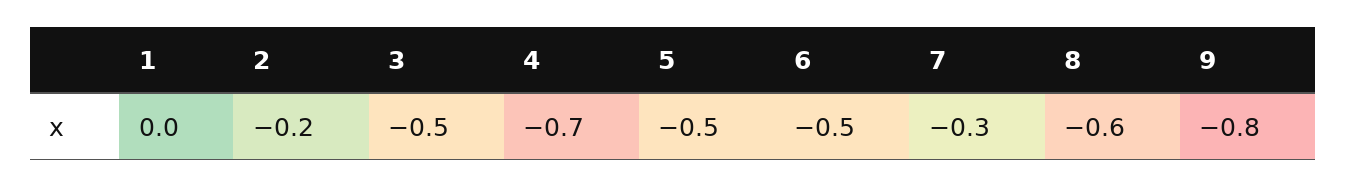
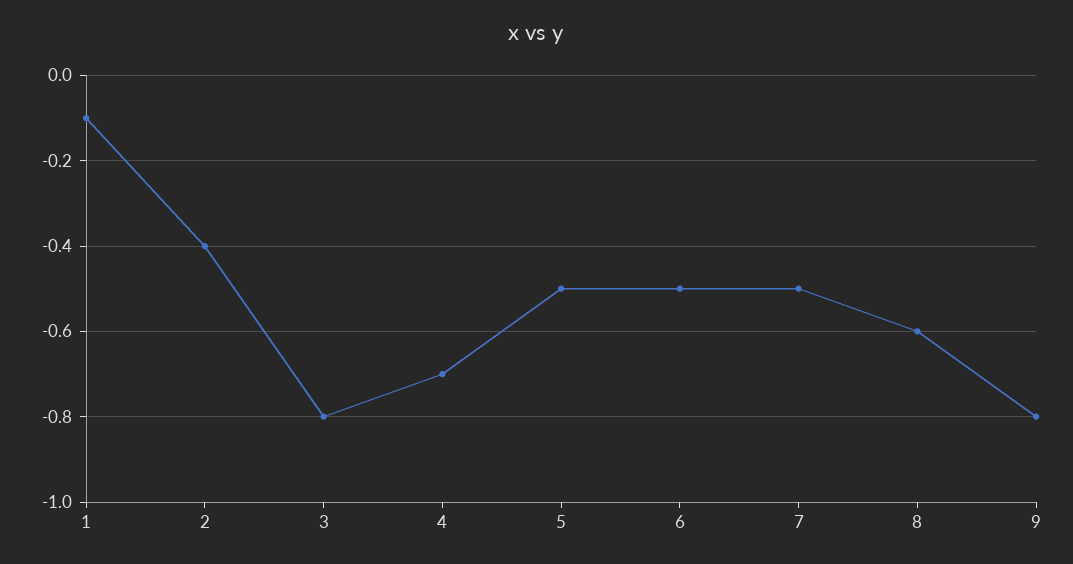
1: 0 -> -0.1
2: -0.2 -> -0.4
3: -0.5 -> -0.8
7: -0.3 -> -0.5

